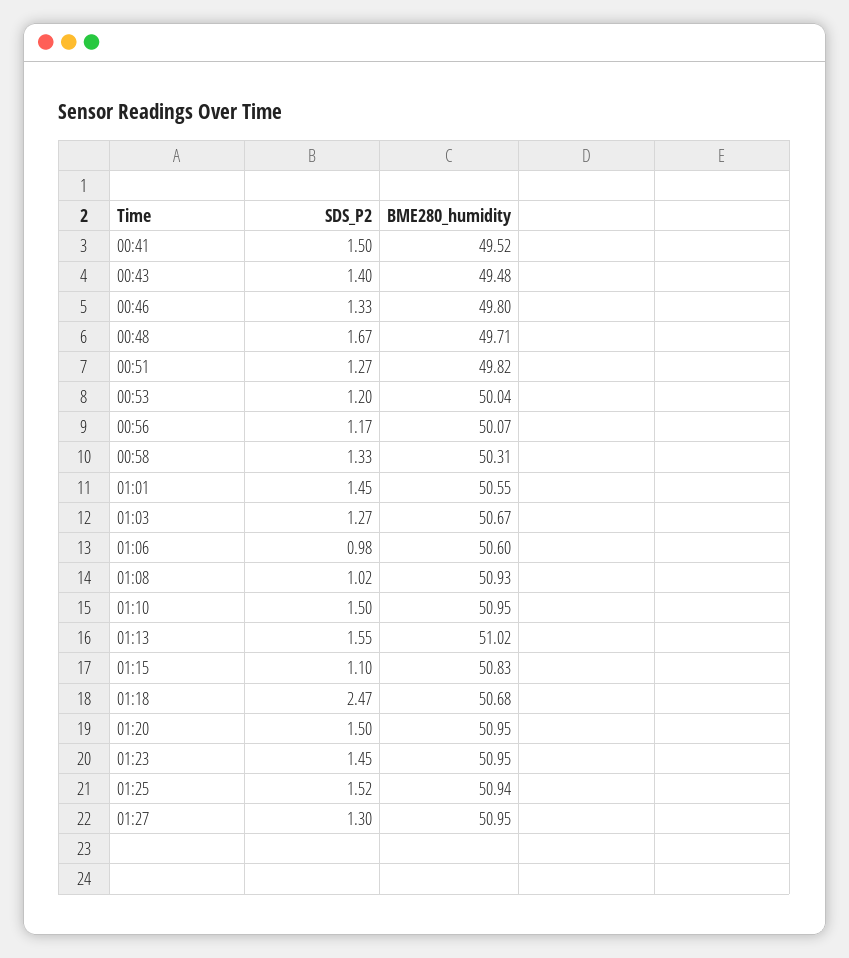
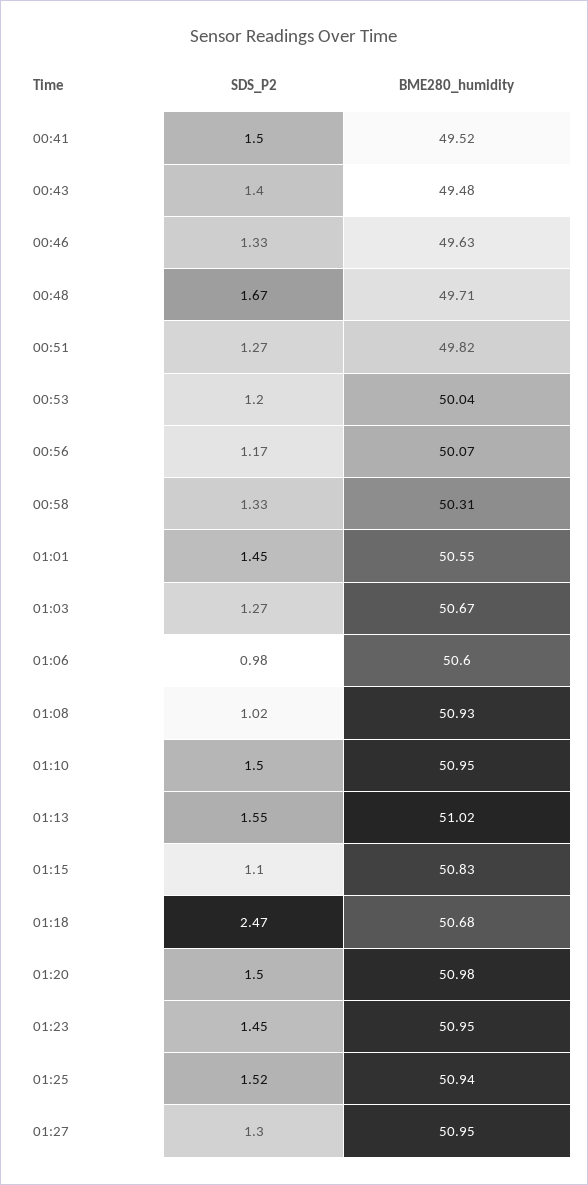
BME280_humidity, 00:46: 49.8 -> 49.63
BME280_humidity, 01:20: 50.95 -> 50.98

